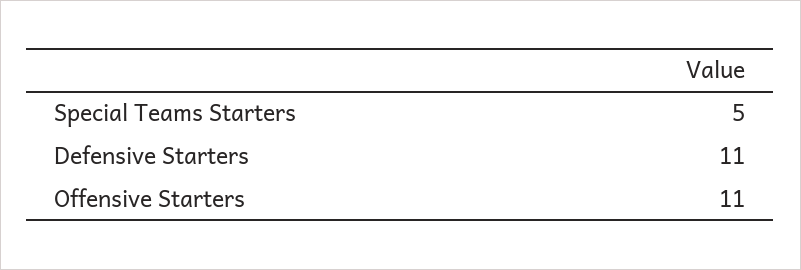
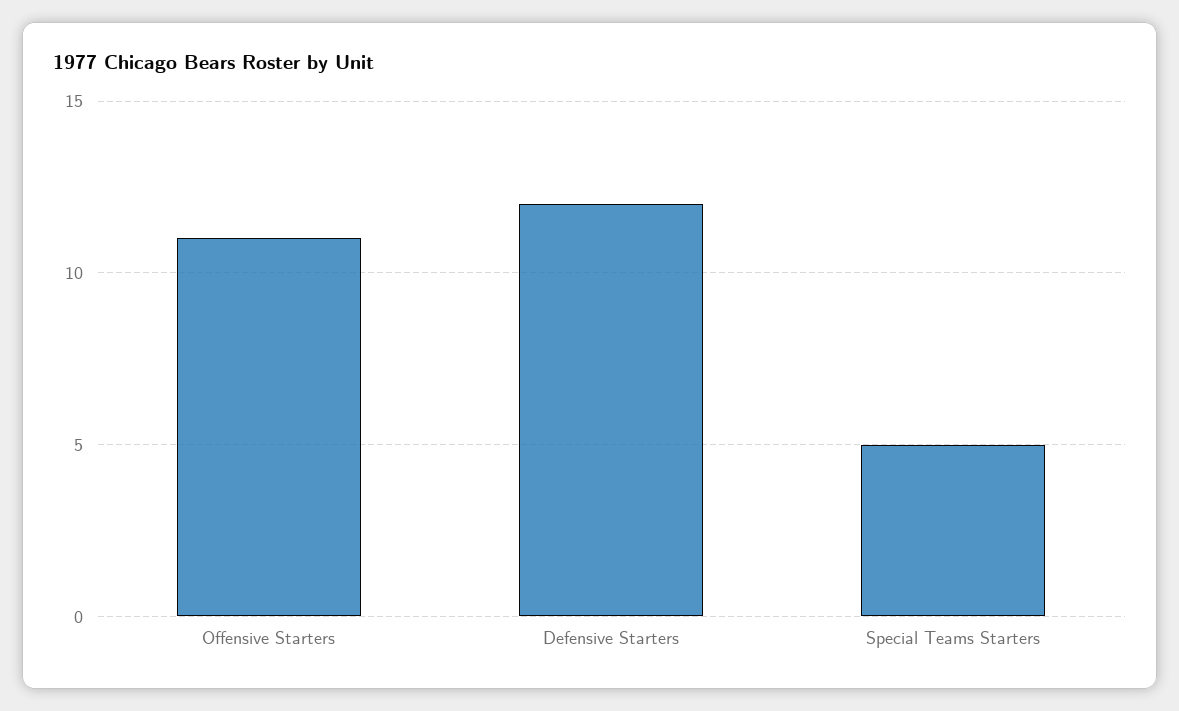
Defensive Starters: 11 -> 12

